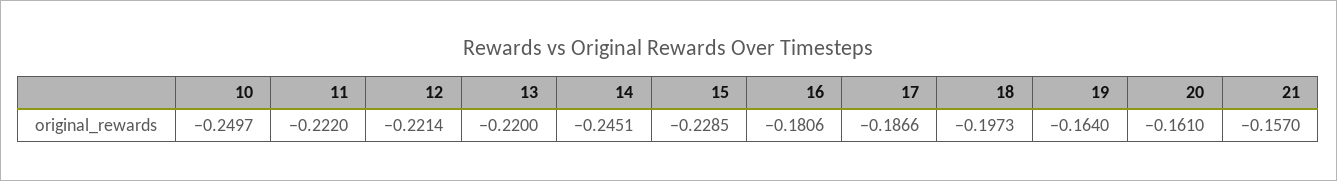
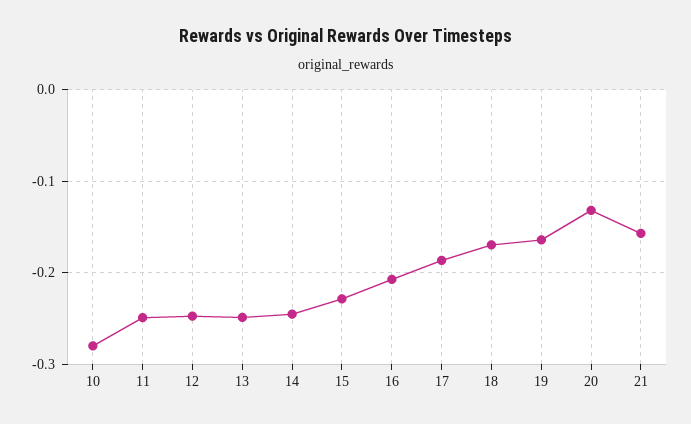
10: -0.2497 -> -0.28
11: -0.222 -> -0.25
12: -0.2214 -> -0.25
13: -0.22 -> -0.25
16: -0.1806 -> -0.21
18: -0.1973 -> -0.17
20: -0.161 -> -0.13

